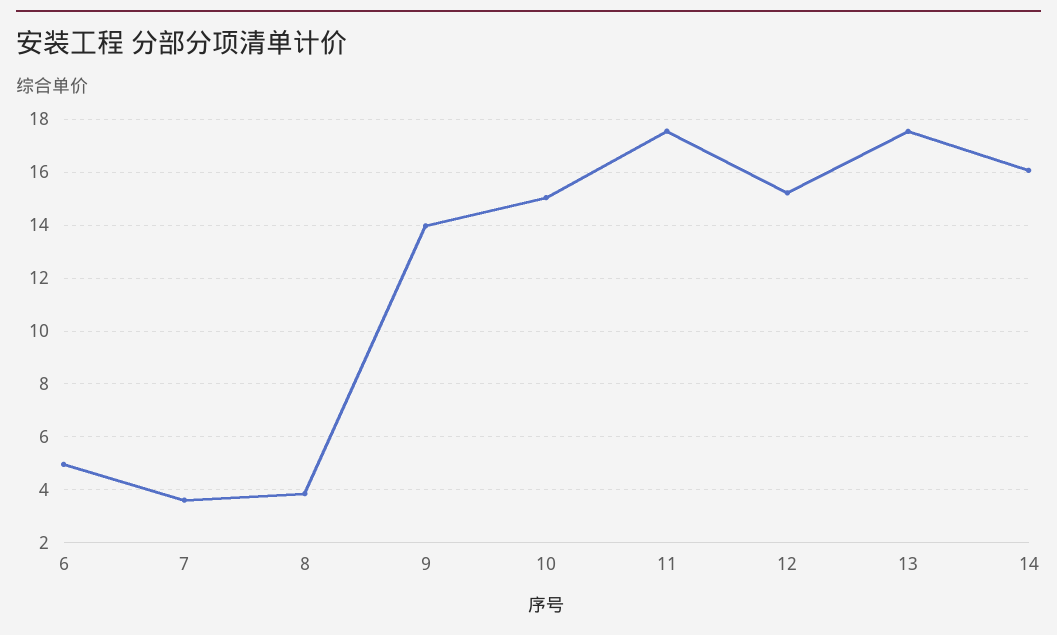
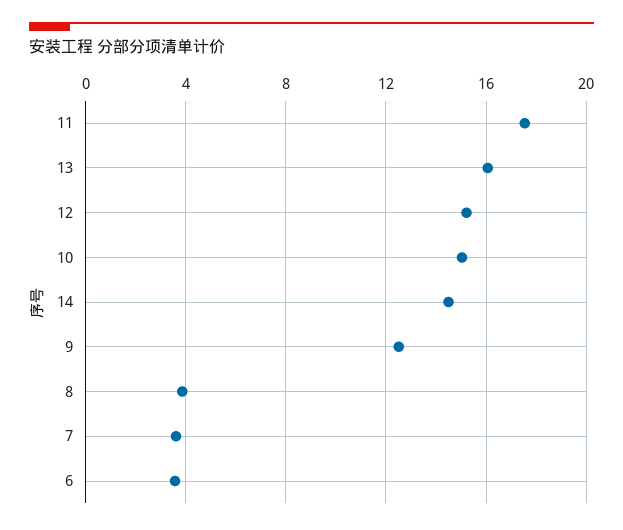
6: 5 -> 3.5
9: 14 -> 12.5
13: 17.5 -> 16
14: 16 -> 14.5

